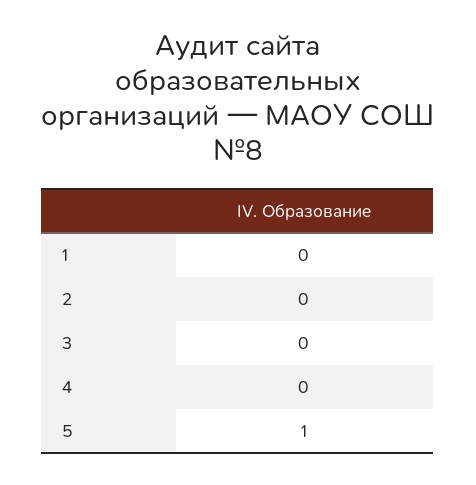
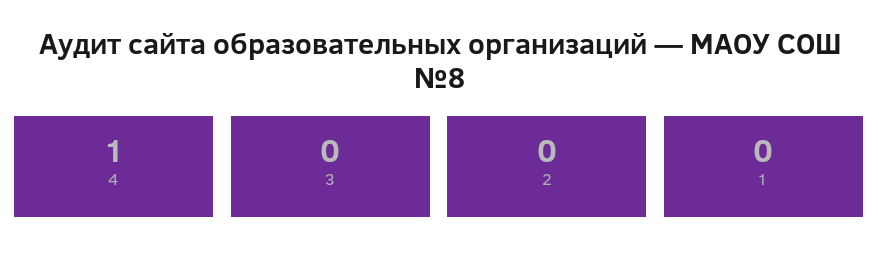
4: 0 -> 1
5: 1 -> none

